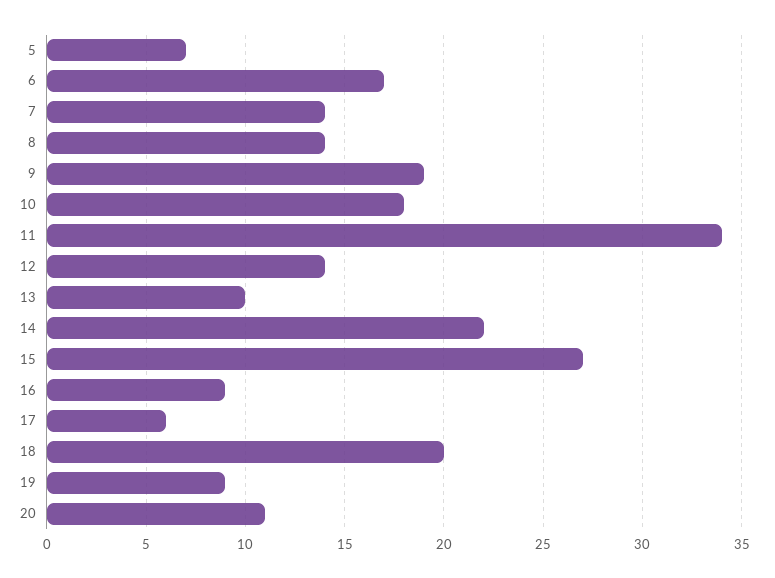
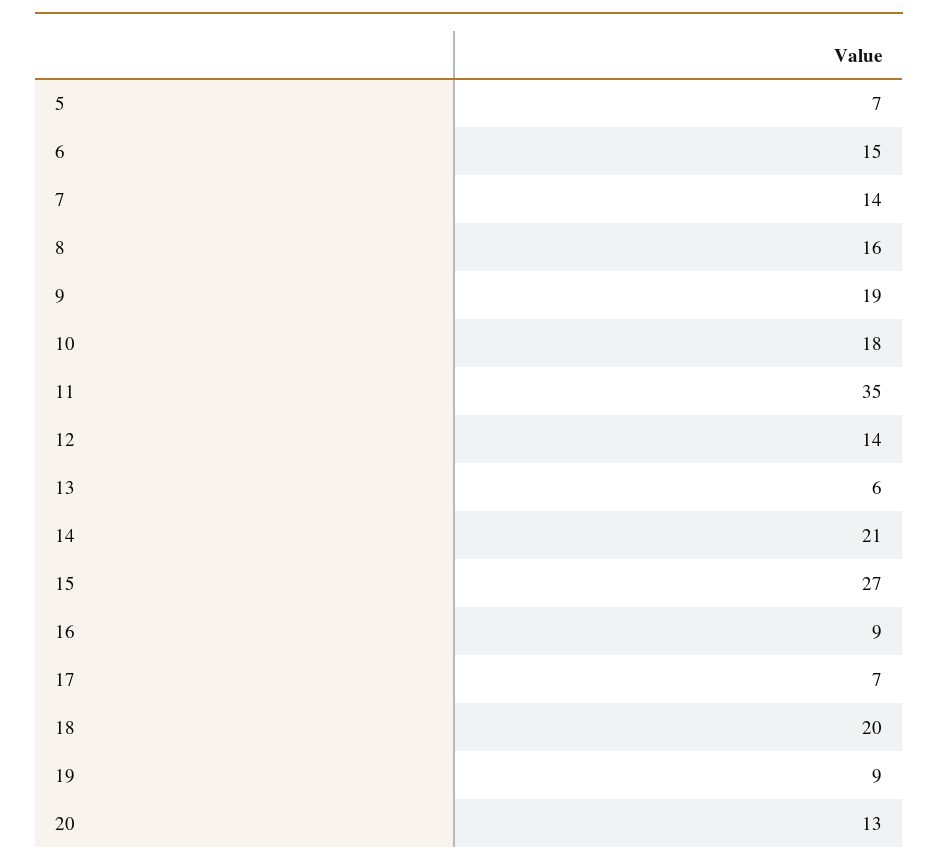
6: 17 -> 15
8: 14 -> 16
11: 34 -> 35
13: 10 -> 6
14: 22 -> 21
17: 6 -> 7
20: 11 -> 13

